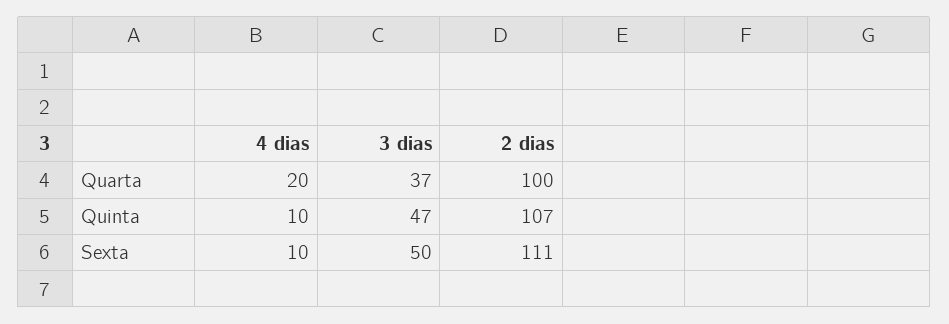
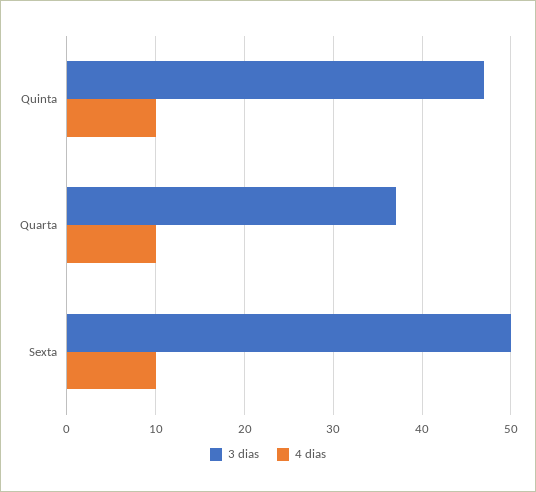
4 dias, Quarta: 20 -> 10
2 dias, Quarta: 100 -> none
2 dias, Quinta: 107 -> none
2 dias, Sexta: 111 -> none

